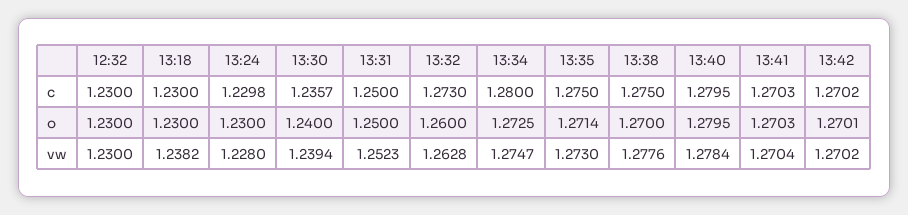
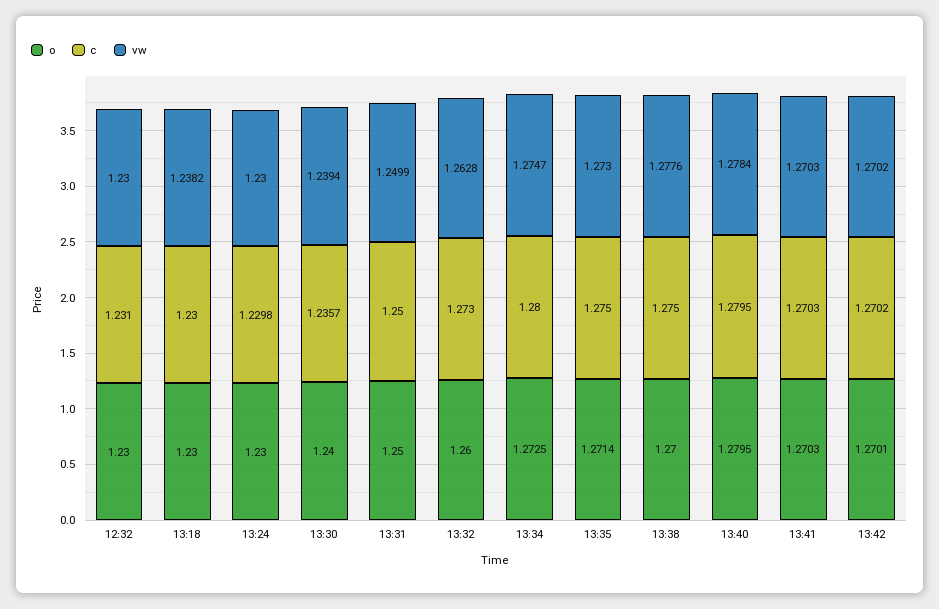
c, 12:32: 1.23 -> 1.231
vw, 13:24: 1.228 -> 1.23
vw, 13:31: 1.2523 -> 1.2499
vw, 13:41: 1.2704 -> 1.2703

